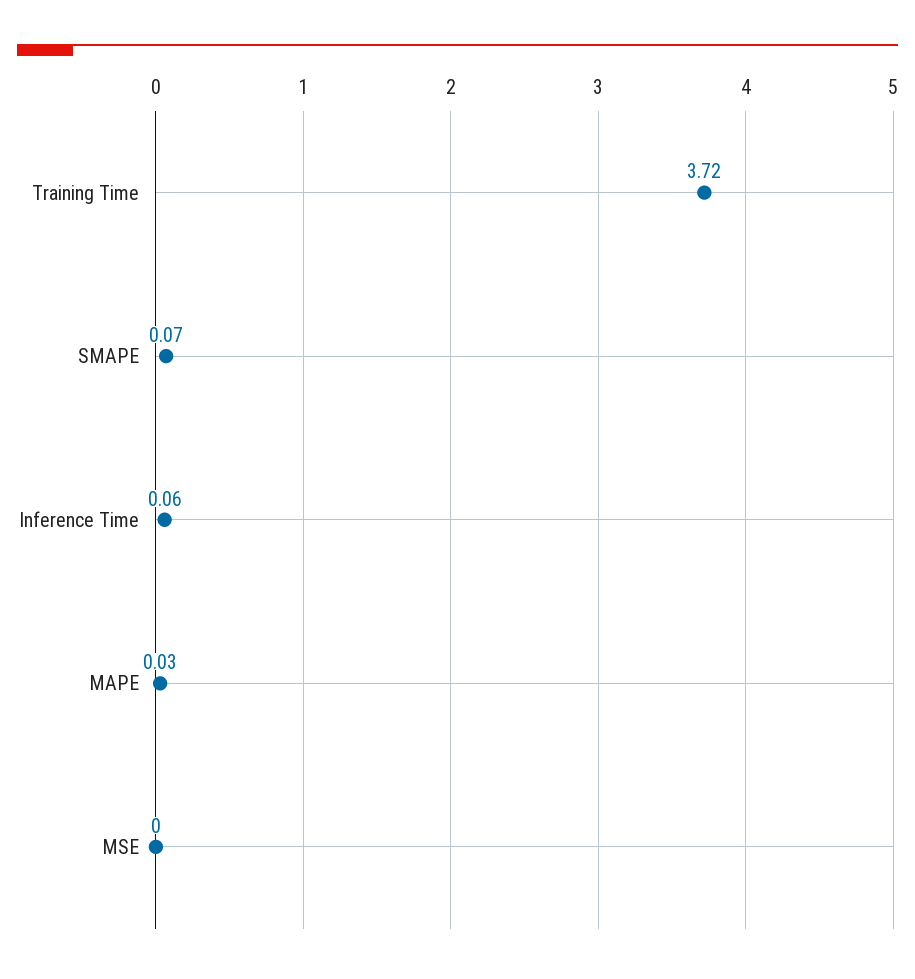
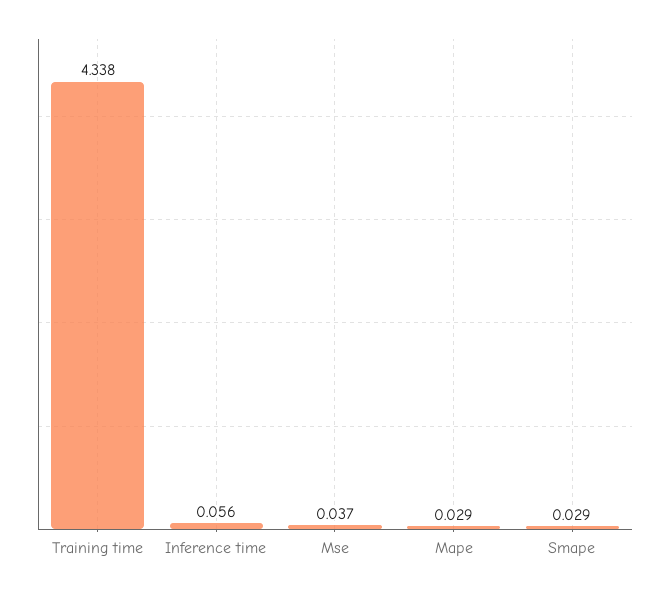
Training Time: 3.72 -> 4.338
SMAPE: 0.07 -> 0.029
MSE: 0 -> 0.037

